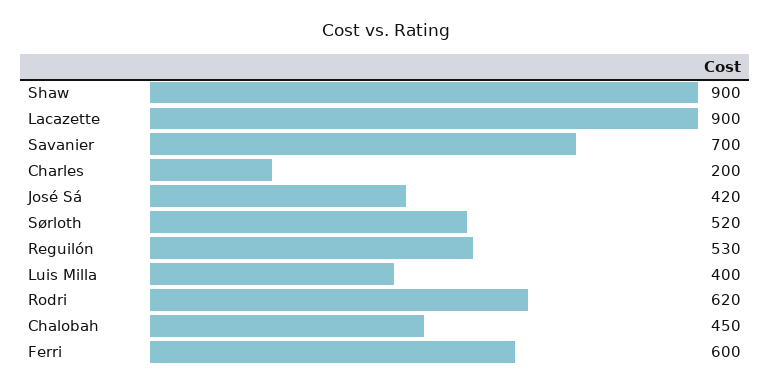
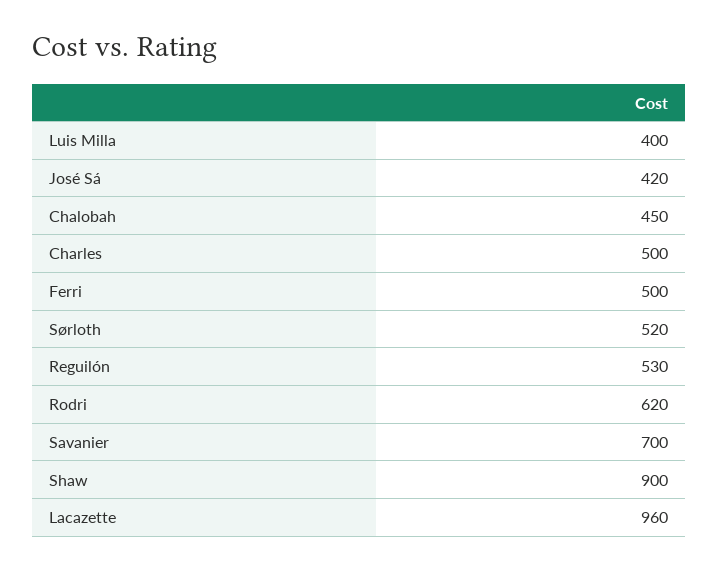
Lacazette: 900 -> 960
Charles: 200 -> 500
Ferri: 600 -> 500

